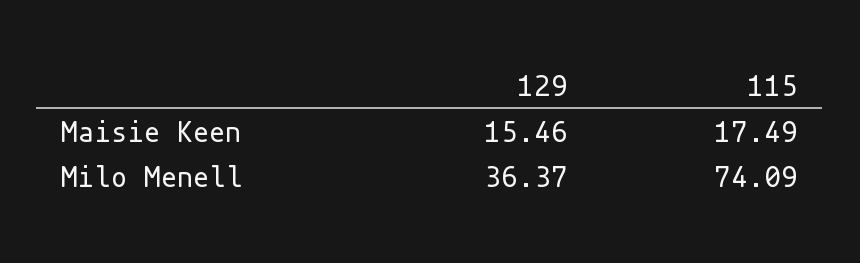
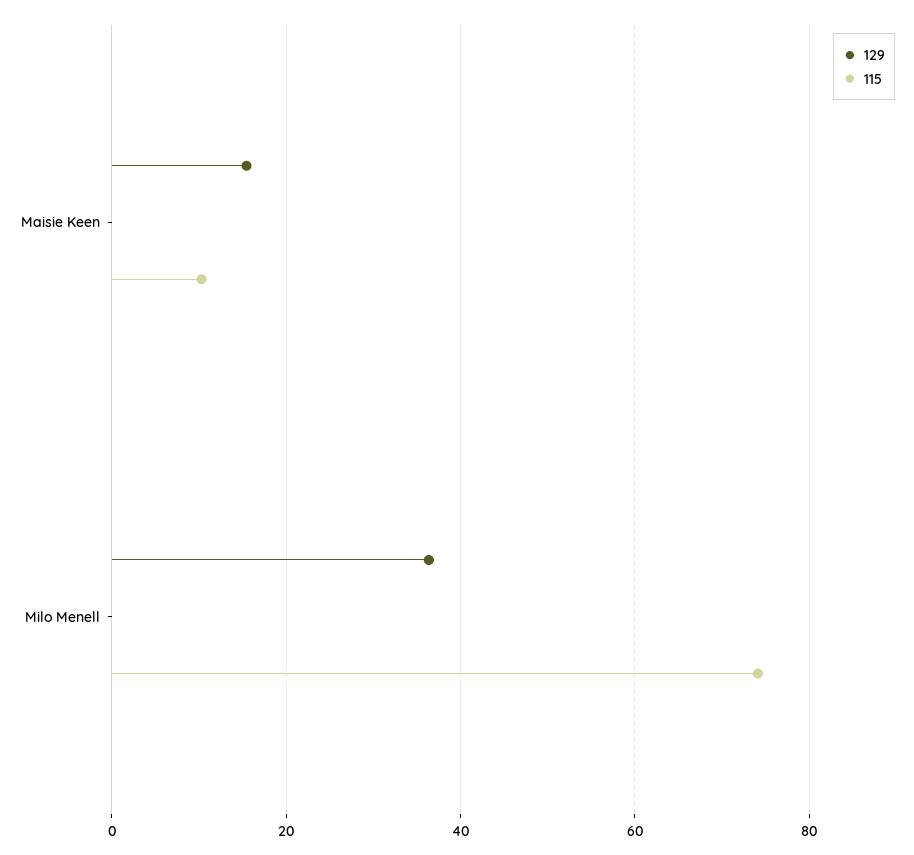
115, Maisie Keen: 17.49 -> 10

